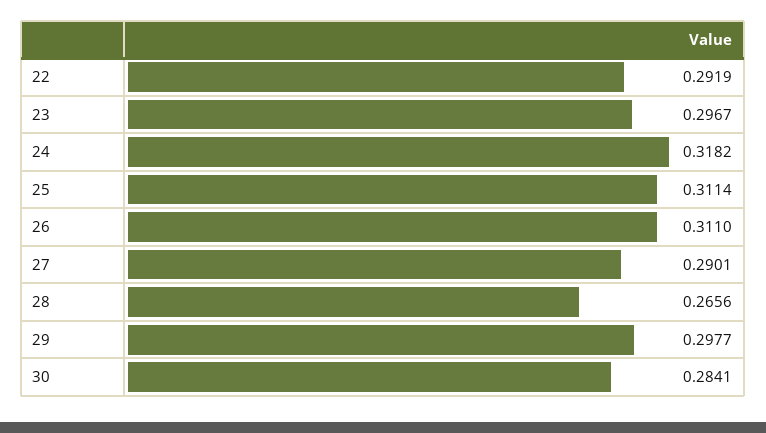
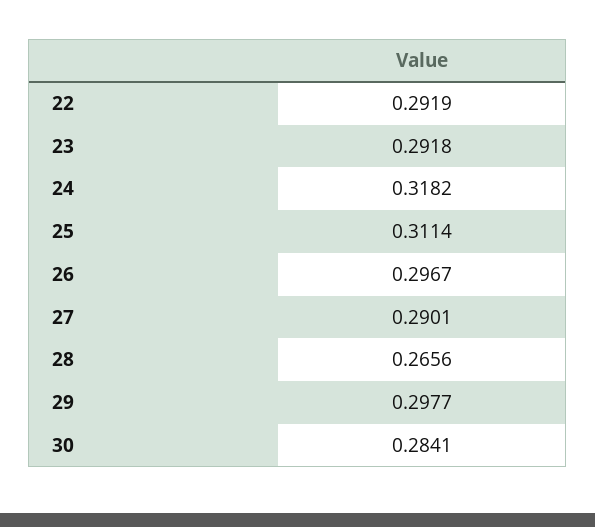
23: 0.2967 -> 0.2918
26: 0.311 -> 0.2967

